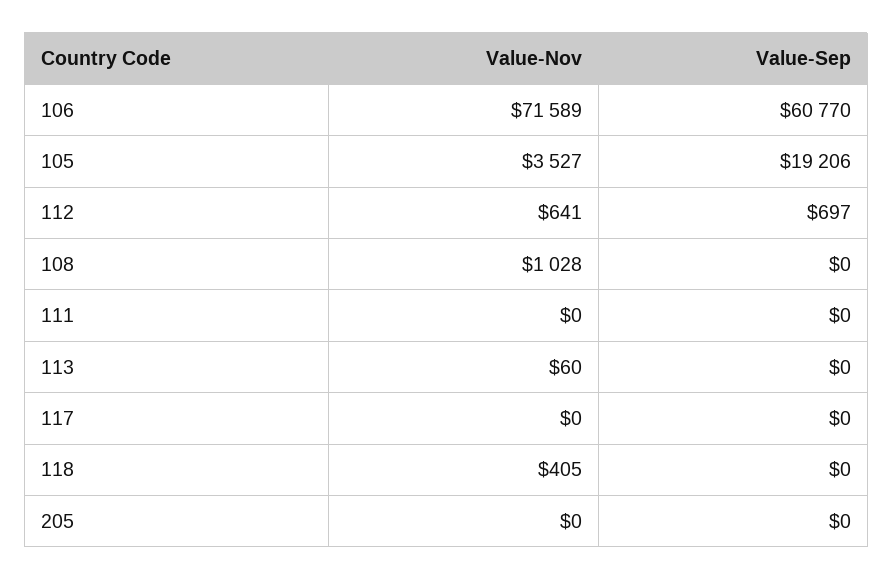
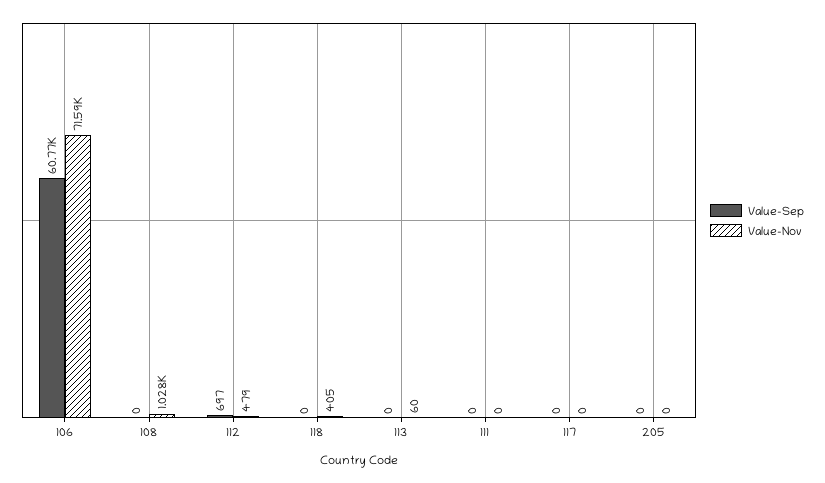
Value-Nov, 105: 3527 -> none
Value-Sep, 105: 19206 -> none
Value-Nov, 112: 641 -> 479

